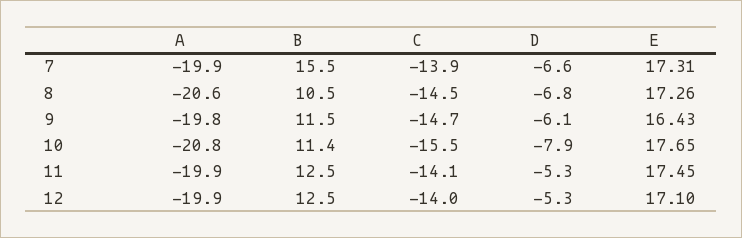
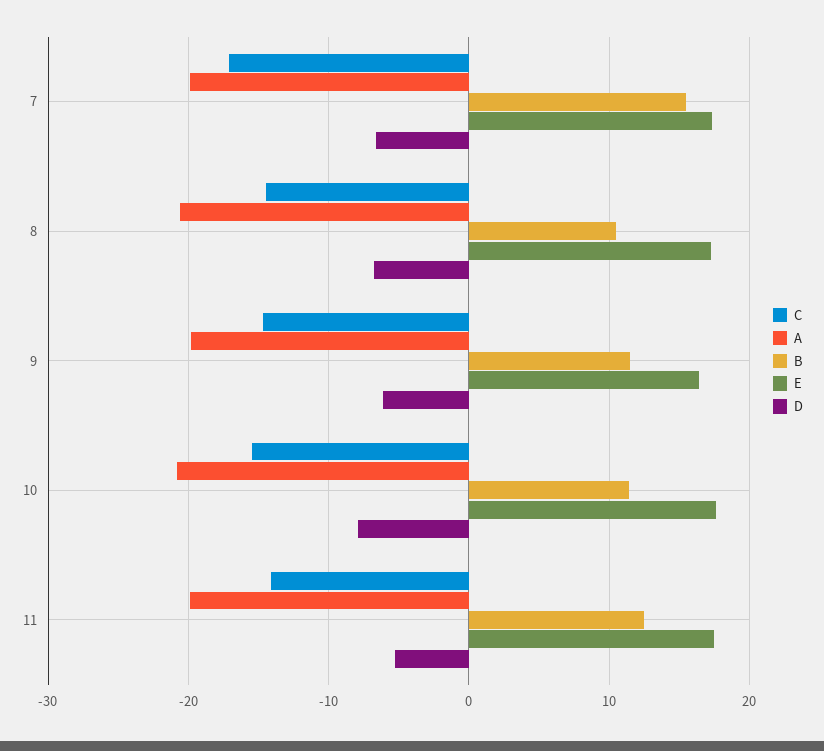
C, 7: -13.9 -> -17
A, 12: -19.9 -> none
B, 12: 12.5 -> none
C, 12: -14 -> none
D, 12: -5.3 -> none
E, 12: 17.1 -> none

